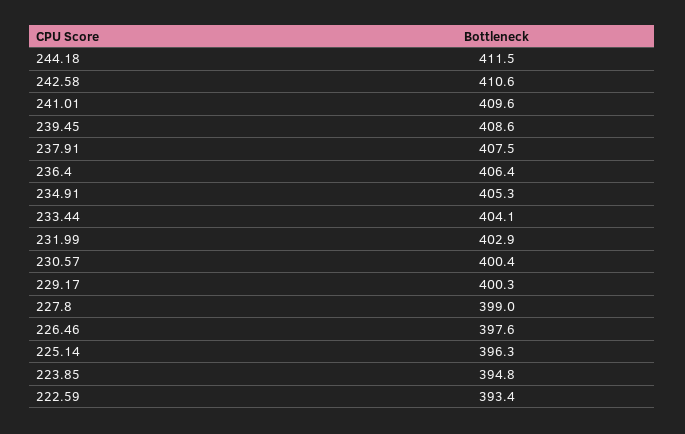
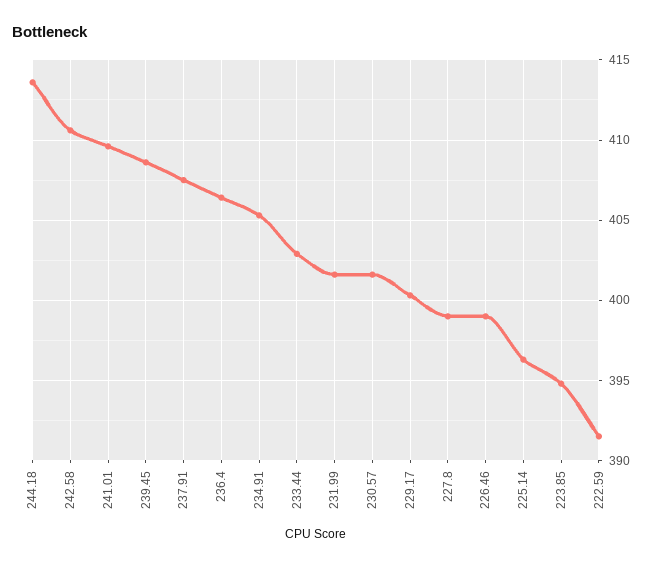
244.18: 411.5 -> 413.5
233.44: 404.1 -> 403
231.99: 402.9 -> 401.5
230.57: 400.4 -> 401.5
226.46: 397.6 -> 399
222.59: 393.4 -> 391.5

